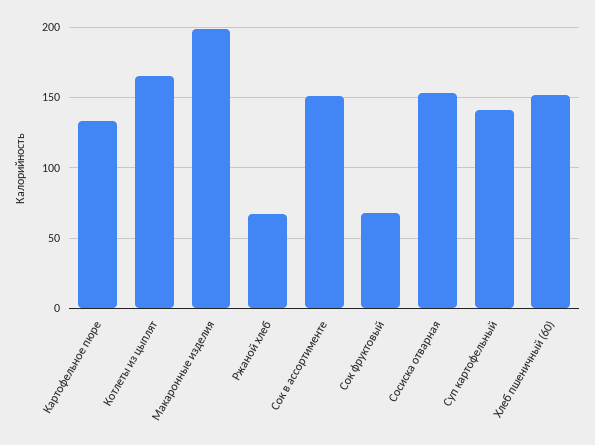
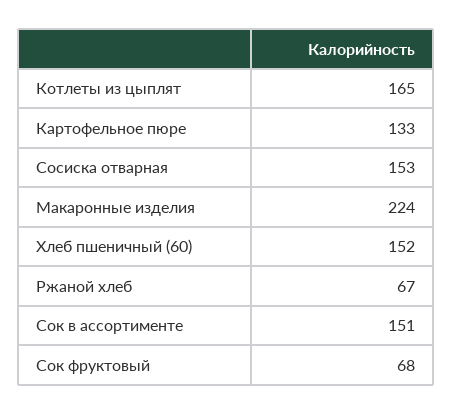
Макаронные изделия: 200 -> 224
Суп картофельный: 140 -> none

